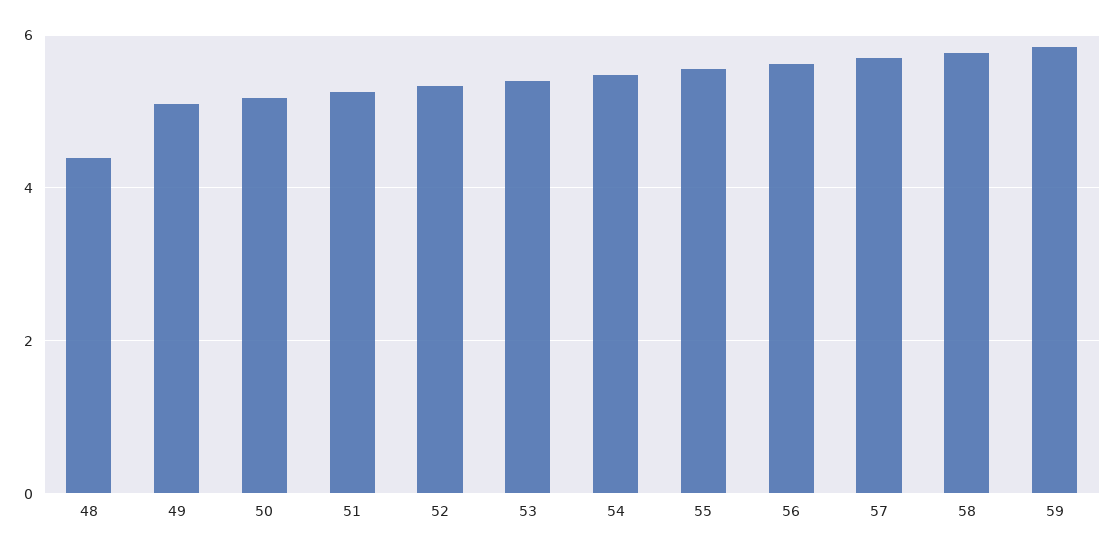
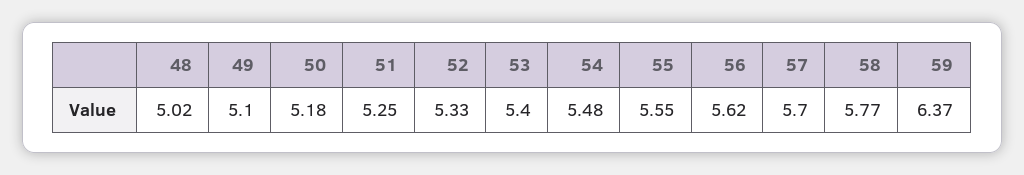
48: 4.4 -> 5.02
59: 5.8 -> 6.37

